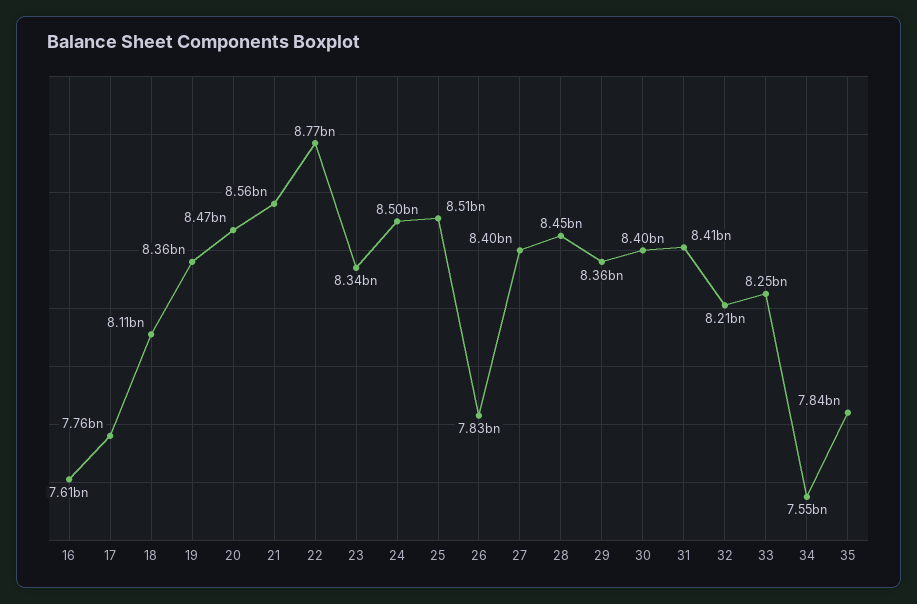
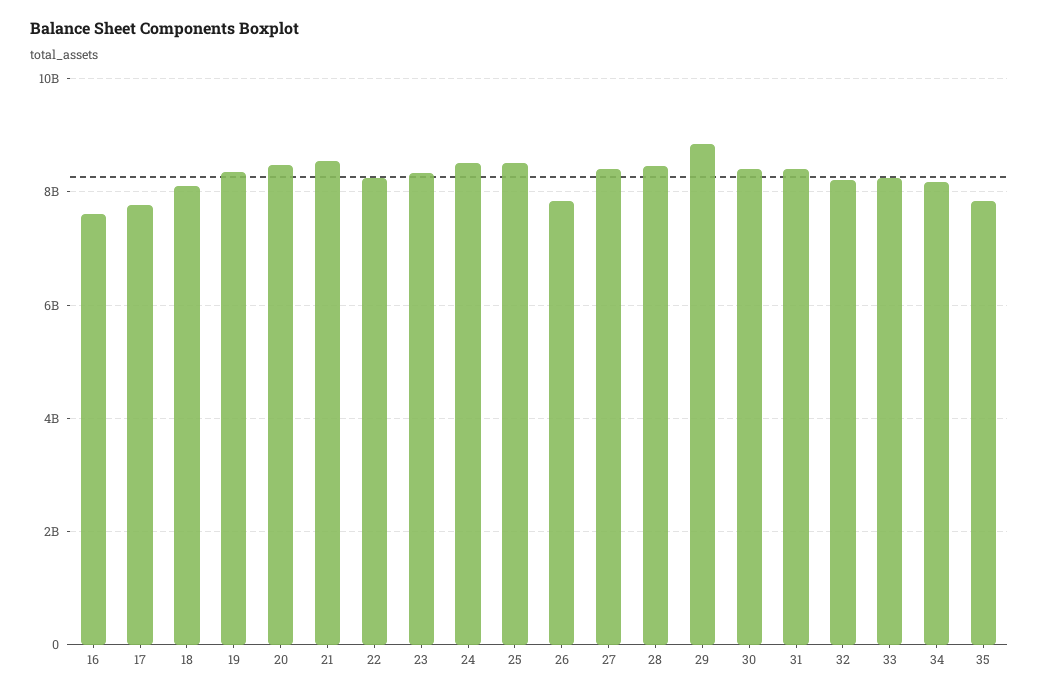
22: 8770000000 -> 8200000000
29: 8360000000 -> 8800000000
34: 7550000000 -> 8200000000

